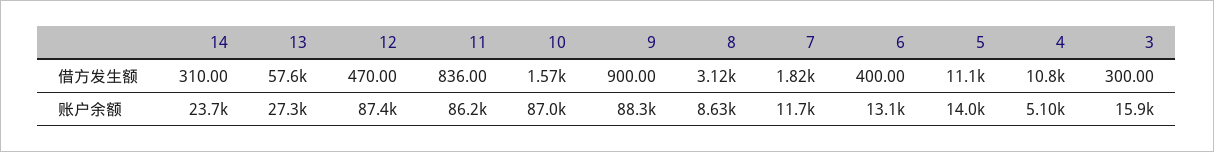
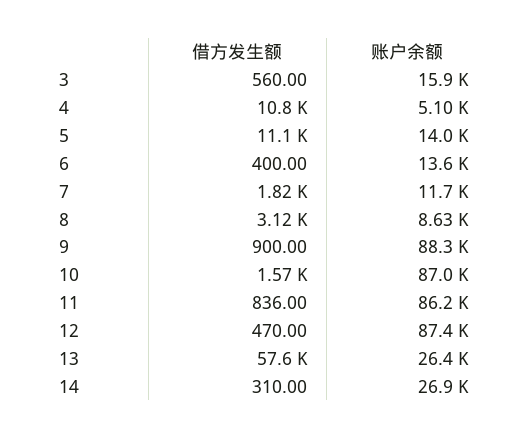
3, 借方发生额: 300 -> 560
14, 账户余额: 23700 -> 26900
13, 账户余额: 27300 -> 26400
6, 账户余额: 13100 -> 13600

